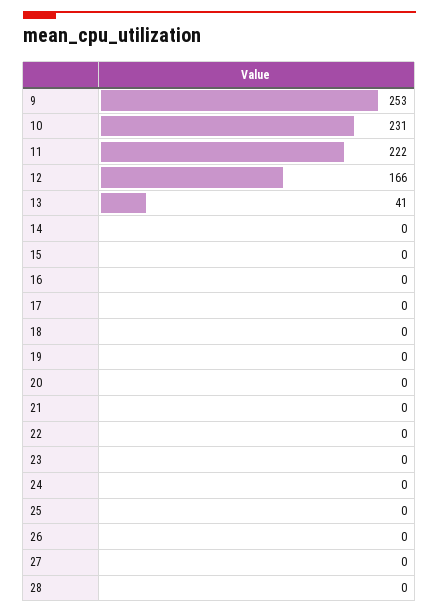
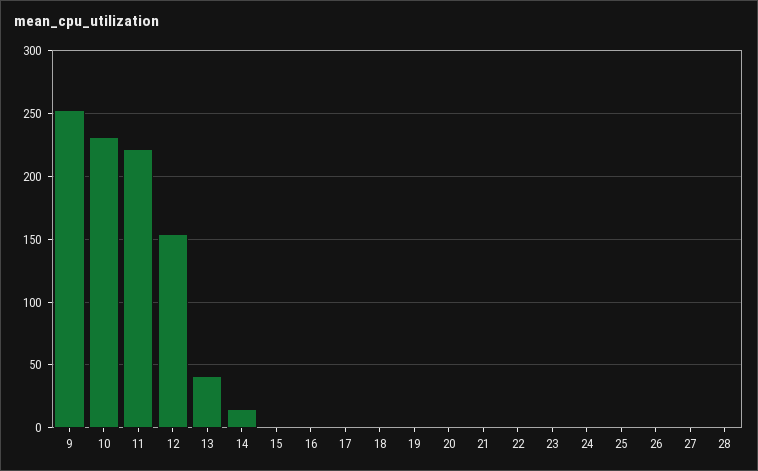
12: 166 -> 155
14: 0 -> 15

